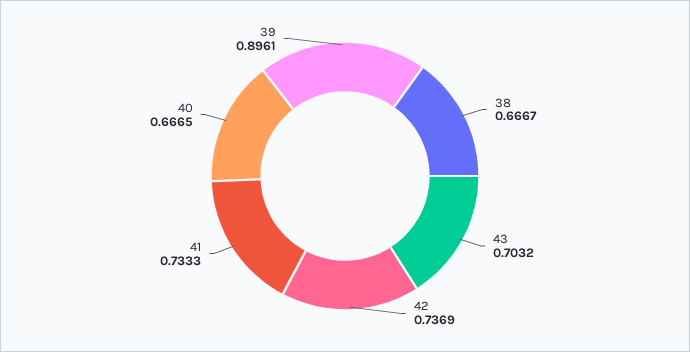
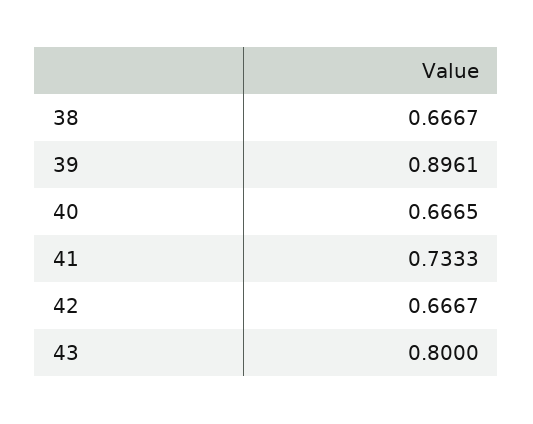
43: 0.7032 -> 0.8
42: 0.7369 -> 0.6667

